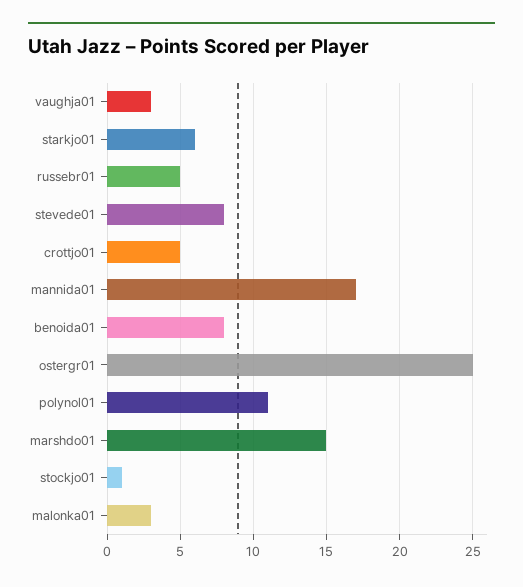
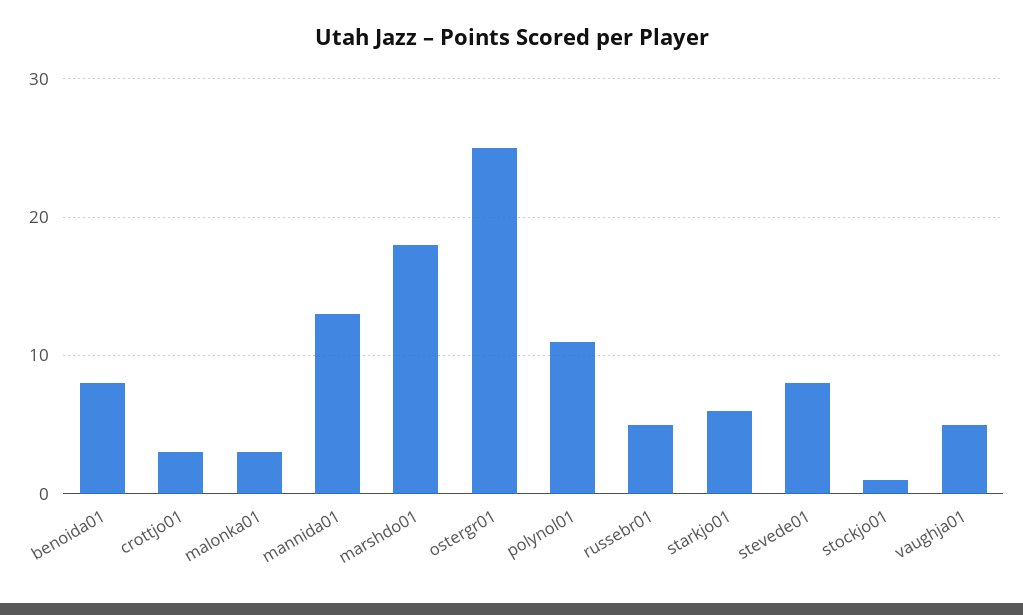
vaughja01: 3 -> 5
crottjo01: 5 -> 3
mannida01: 17 -> 13
marshdo01: 15 -> 18

